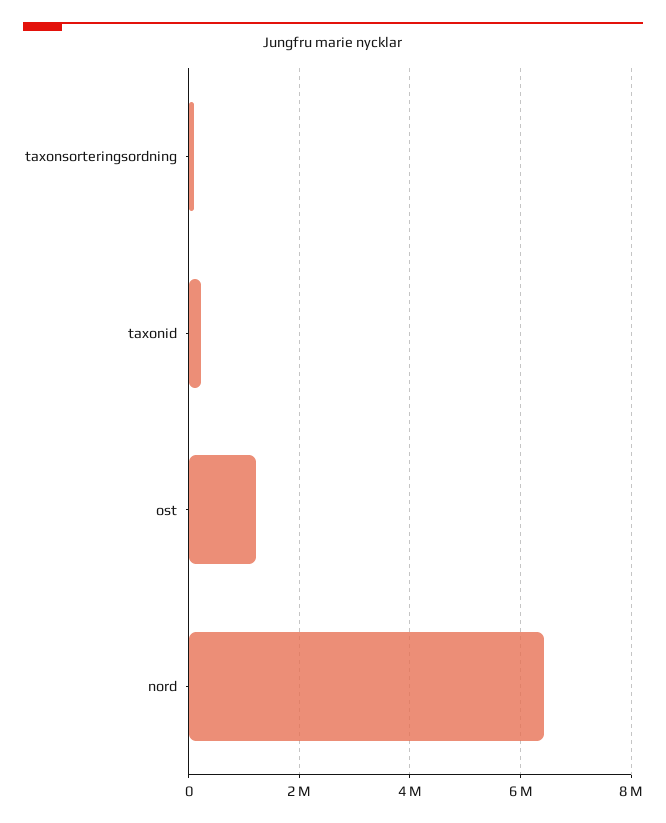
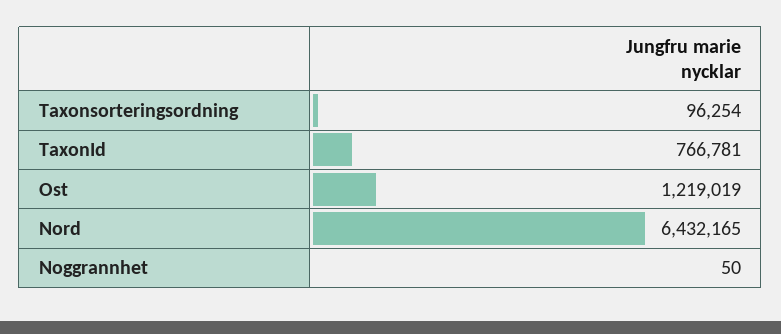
taxonid: 200000 -> 766781
Noggrannhet: none -> 50

